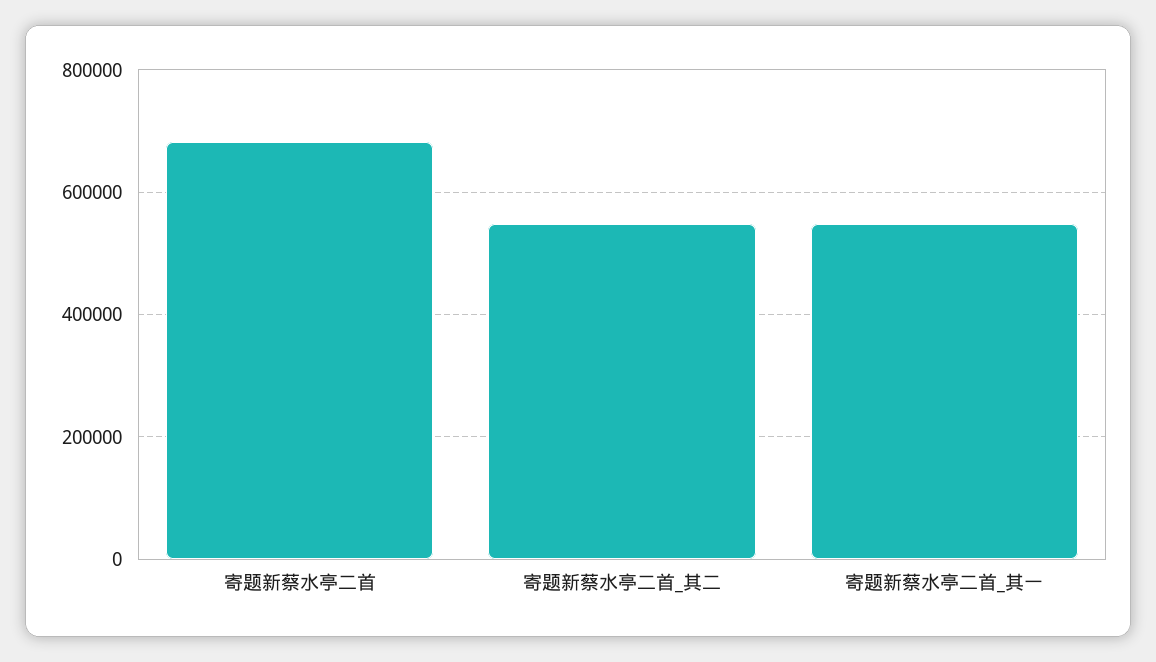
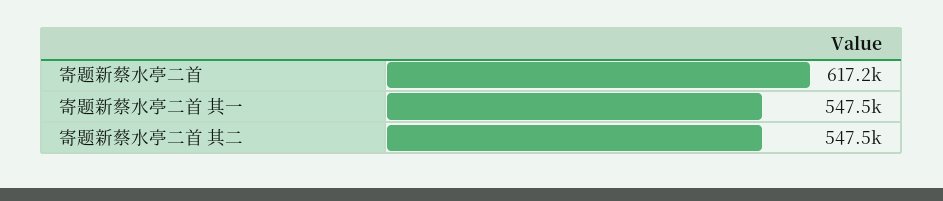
寄题新蔡水亭二首: 680000 -> 617200

